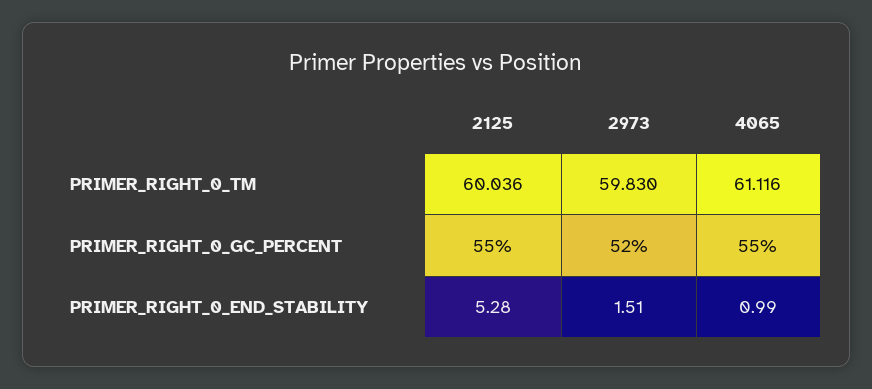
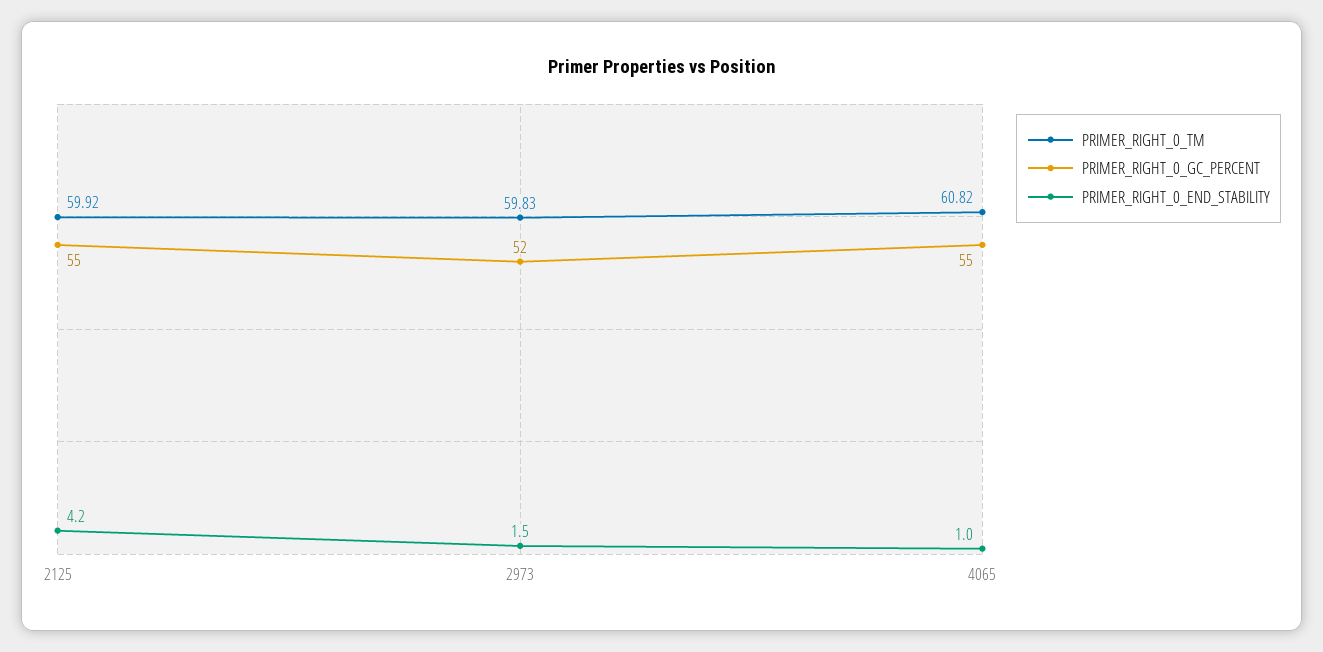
PRIMER_RIGHT_0_TM, 2125: 60.036 -> 59.92
PRIMER_RIGHT_0_TM, 4065: 61.116 -> 60.82
PRIMER_RIGHT_0_END_STABILITY, 2125: 5.28 -> 4.2

